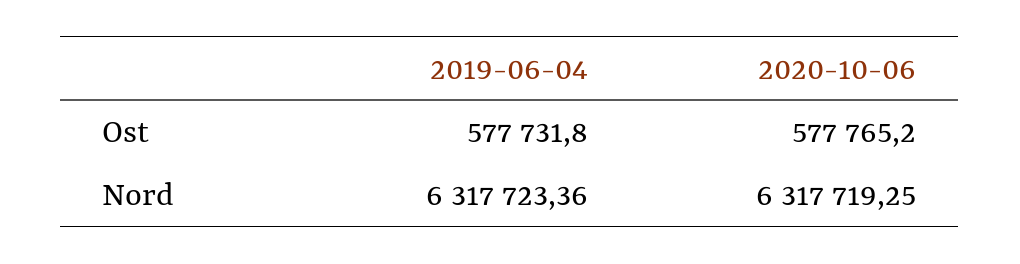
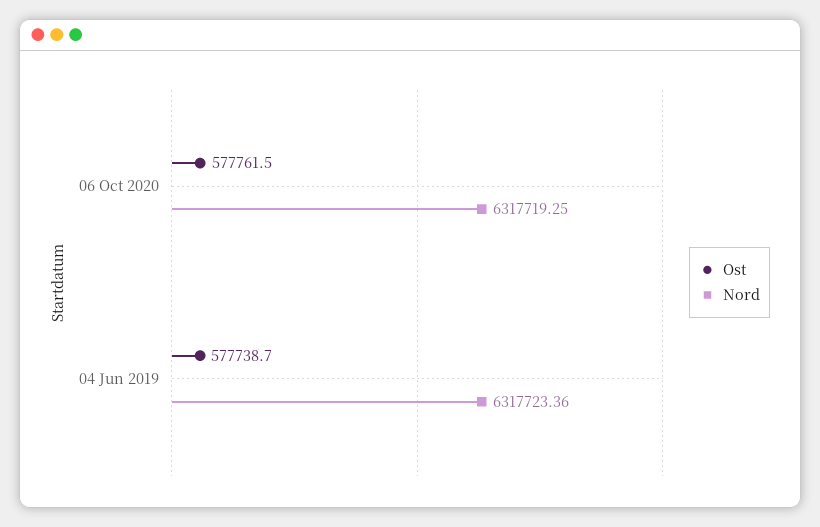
Ost, 2019-06-04: 577731.8 -> 577738.7
Ost, 2020-10-06: 577765.2 -> 577761.5

